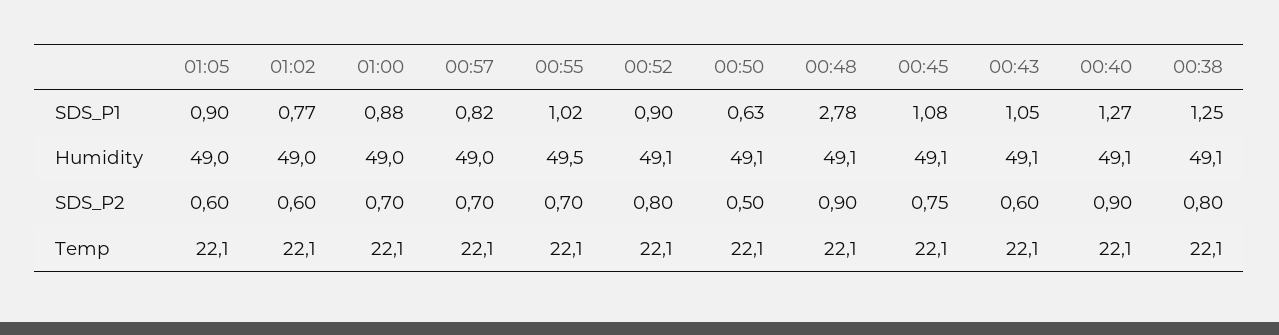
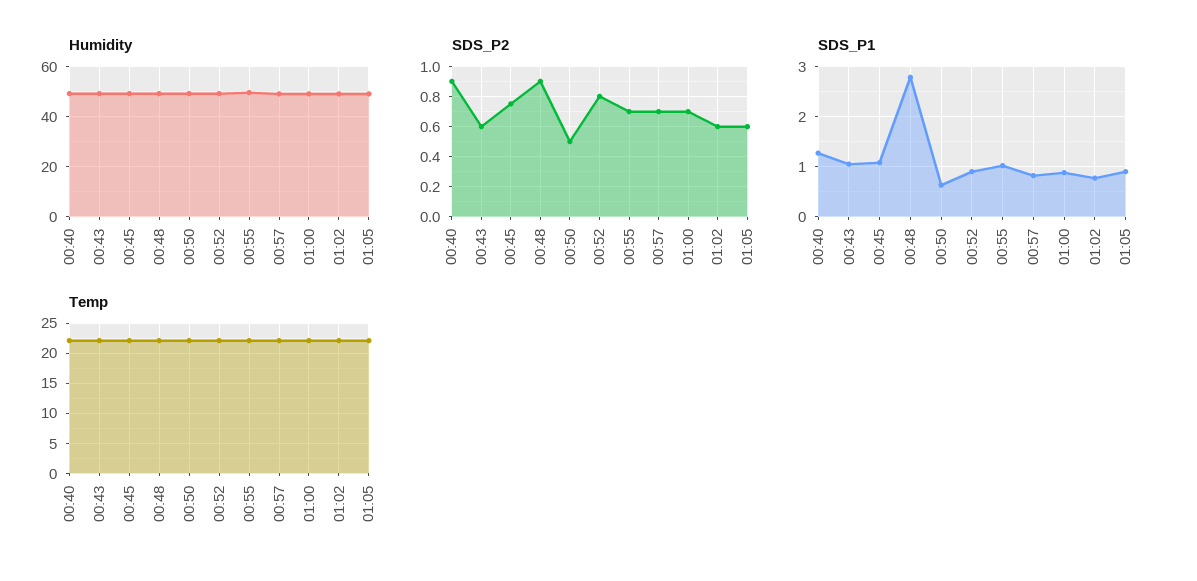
SDS_P1, 00:38: 1.25 -> none
Humidity, 00:38: 49.1 -> none
SDS_P2, 00:38: 0.8 -> none
Temp, 00:38: 22.1 -> none

